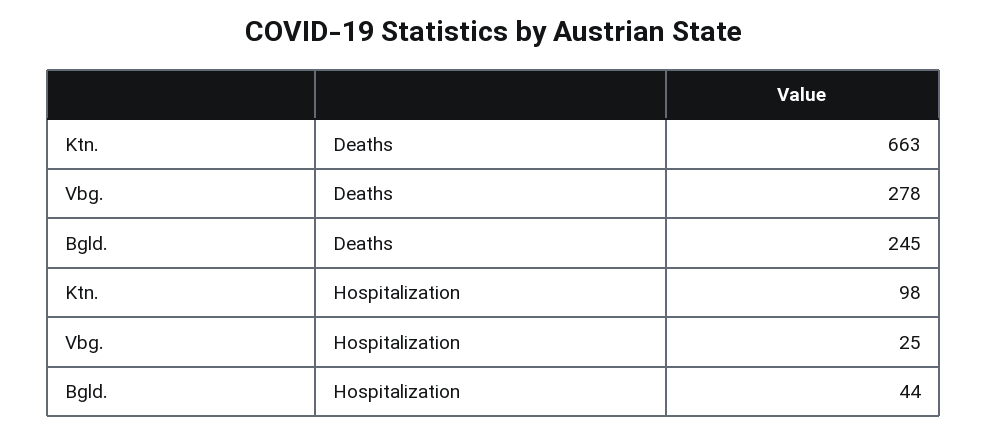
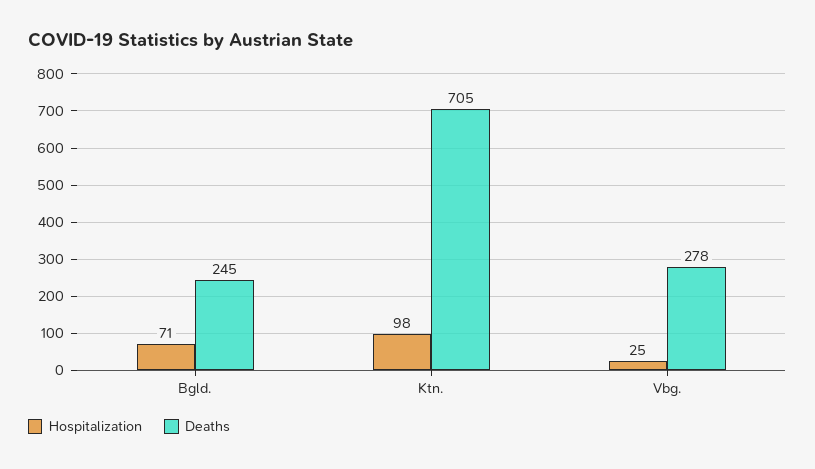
Deaths, Ktn.: 663 -> 705
Hospitalization, Bgld.: 44 -> 71

